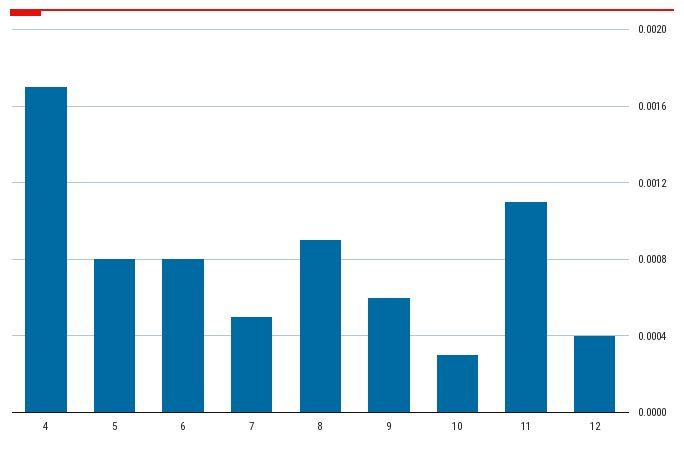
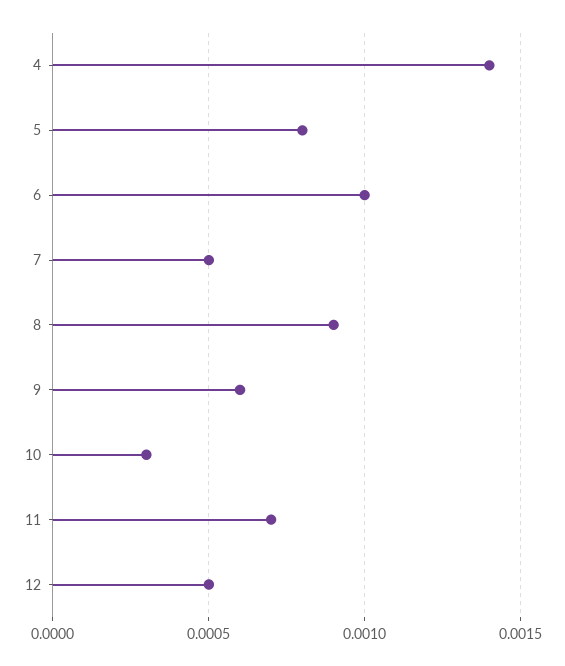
4: 0.0017 -> 0.0014
6: 0.0008 -> 0.001
11: 0.0011 -> 0.0007
12: 0.0004 -> 0.0005

